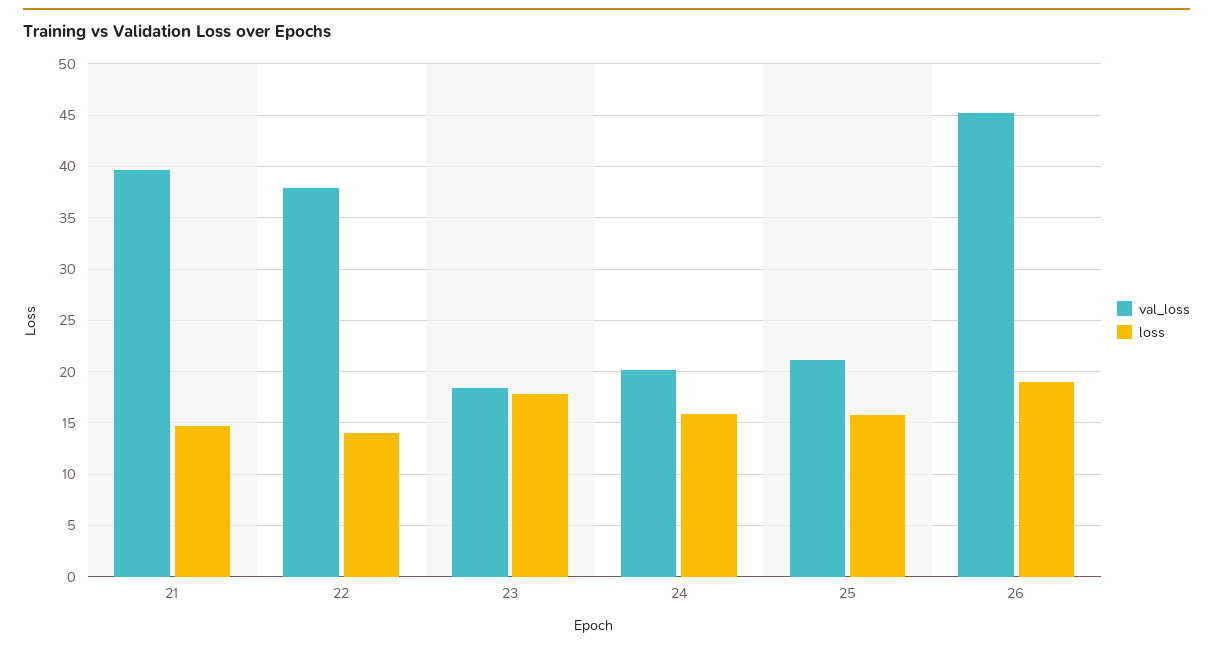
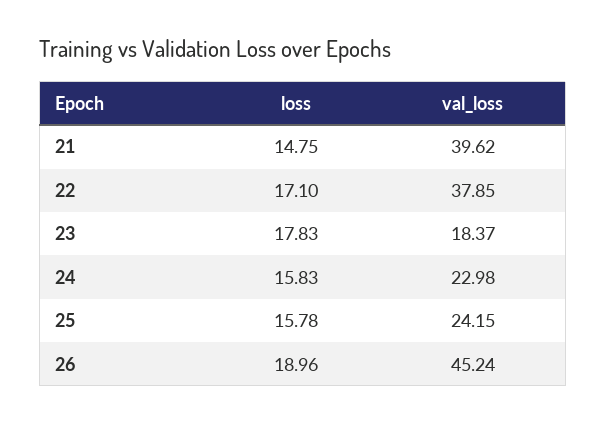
loss, 22: 14 -> 17.1
val_loss, 24: 20 -> 22.98
val_loss, 25: 21 -> 24.15

